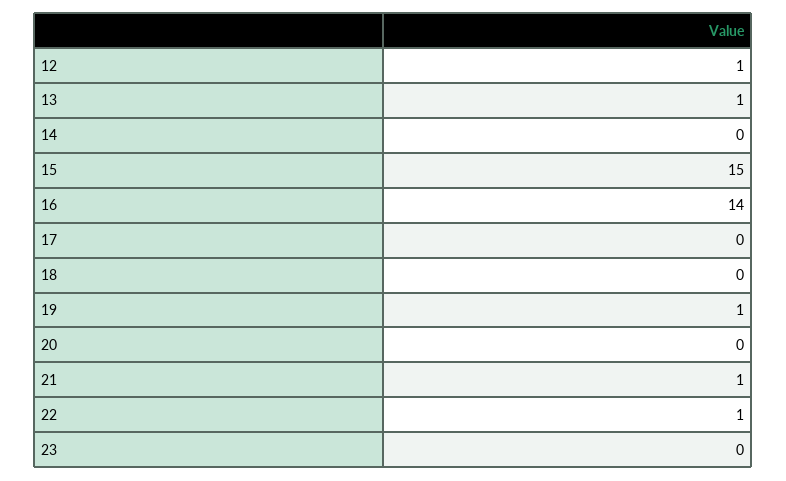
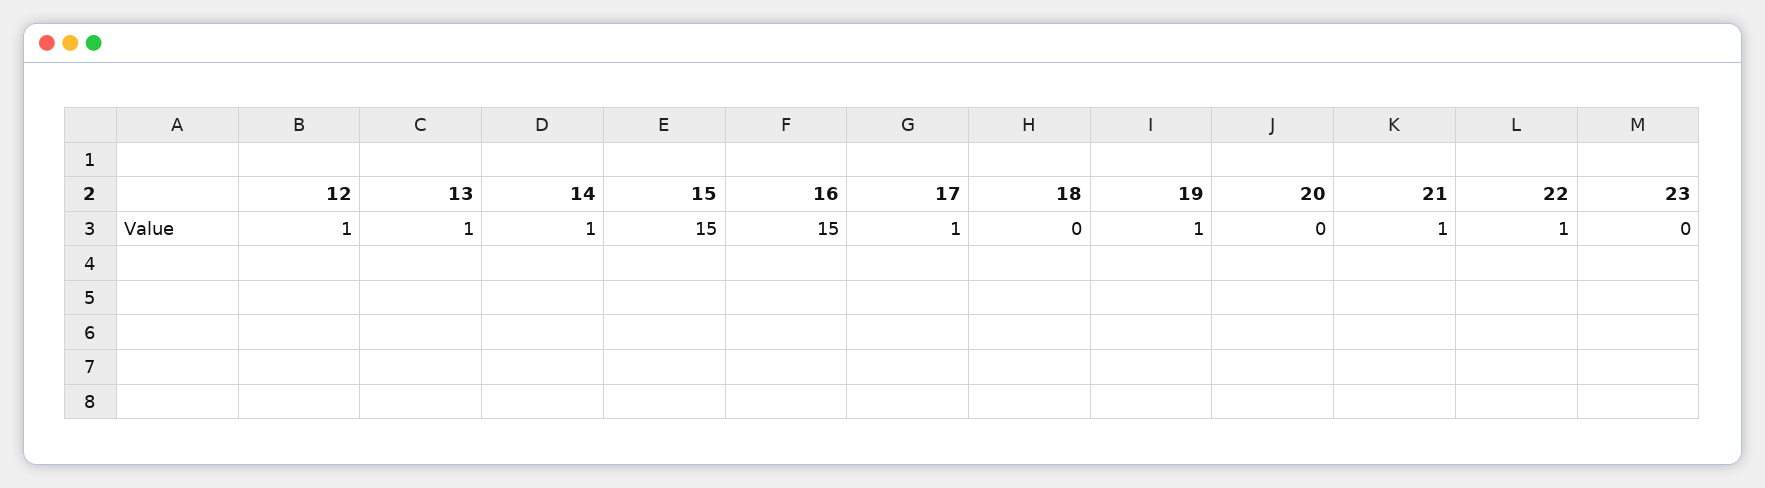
14: 0 -> 1
16: 14 -> 15
17: 0 -> 1

